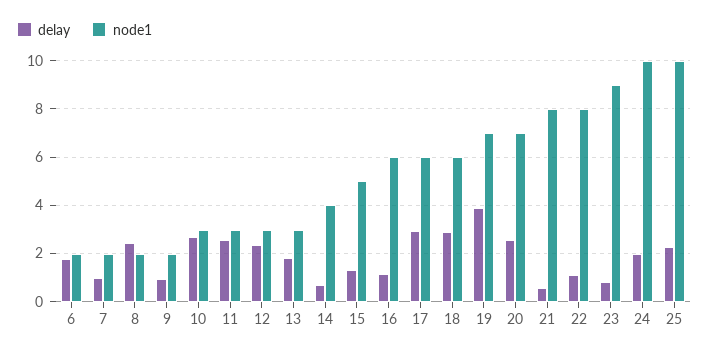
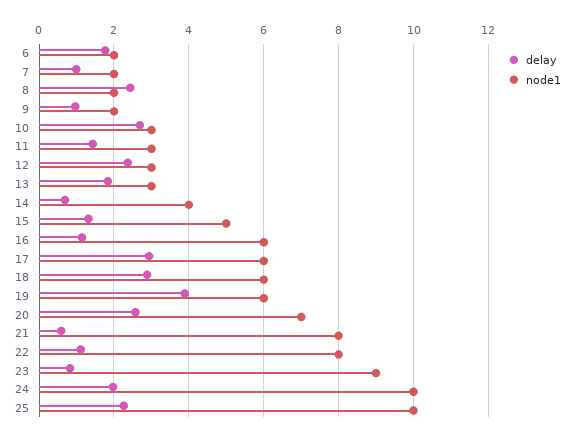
delay, 11: 2.5 -> 1.4
node1, 19: 7 -> 6

